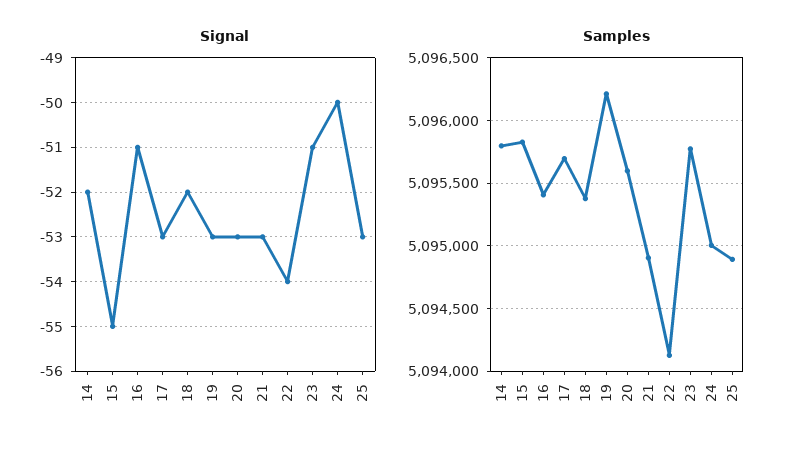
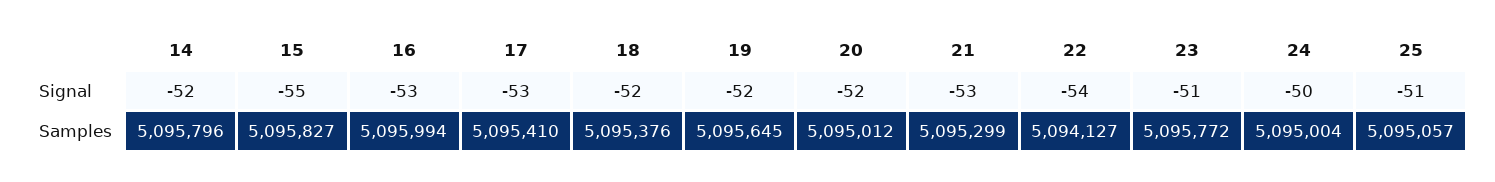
Signal, 16: -51 -> -53
Signal, 19: -53 -> -52
Signal, 20: -53 -> -52
Signal, 25: -53 -> -51
Samples, 16: 5095400 -> 5095994
Samples, 17: 5095700 -> 5095410
Samples, 19: 5096200 -> 5095645
Samples, 20: 5095600 -> 5095012
Samples, 21: 5094900 -> 5095299
Samples, 25: 5094900 -> 5095057

